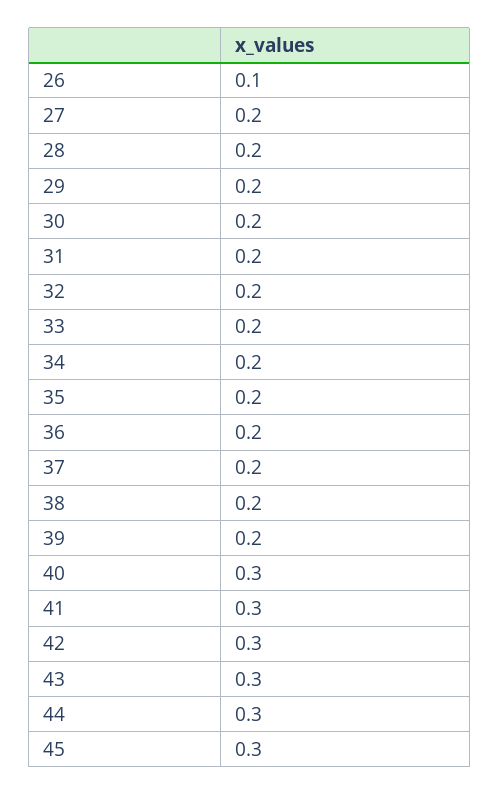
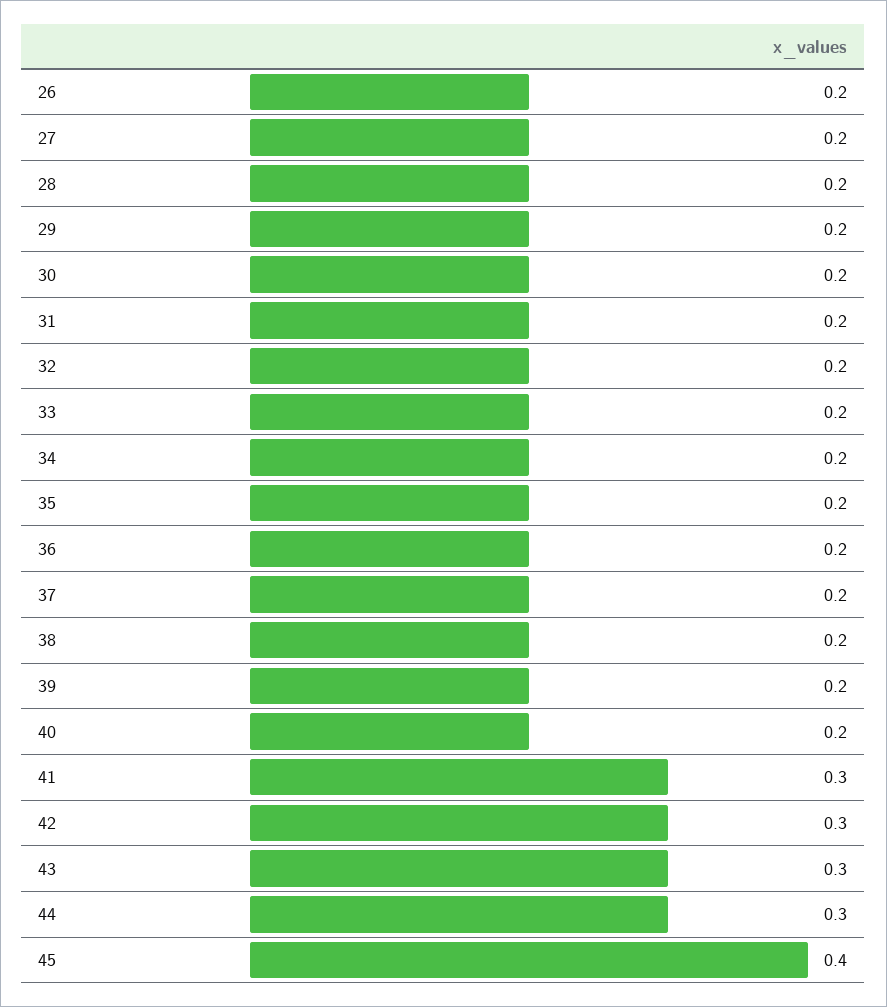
26: 0.1 -> 0.2
40: 0.3 -> 0.2
45: 0.3 -> 0.4

